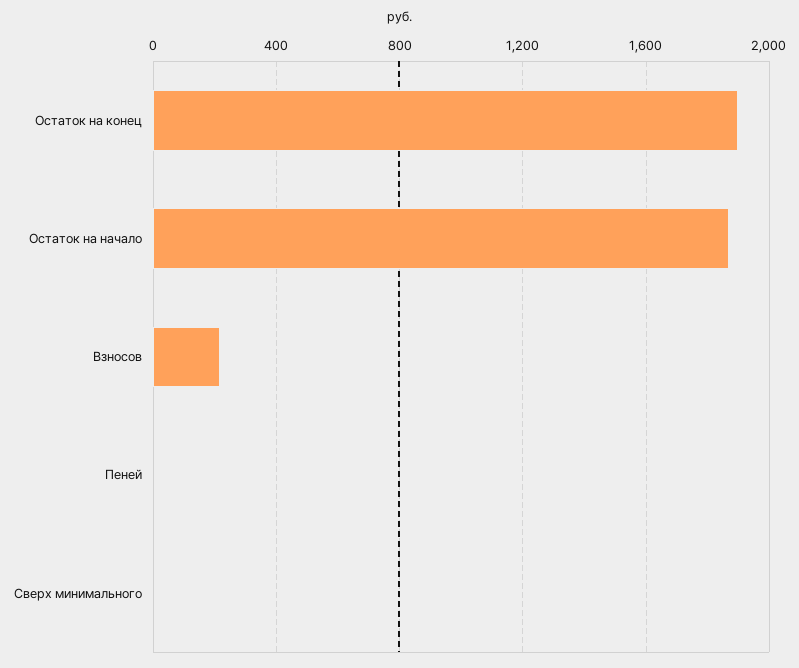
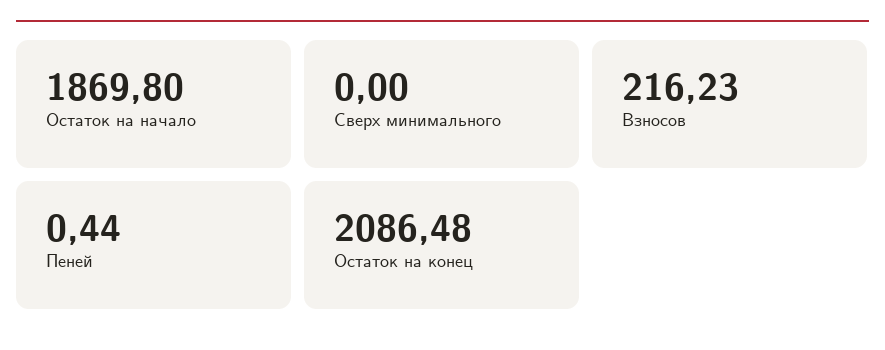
Остаток на конец: 1900 -> 2086.48

